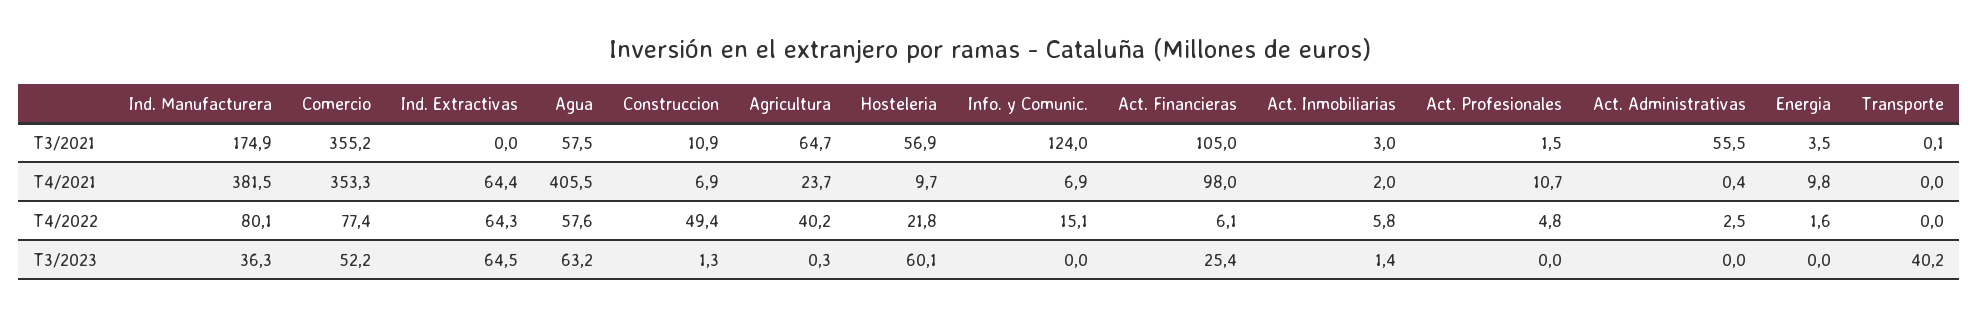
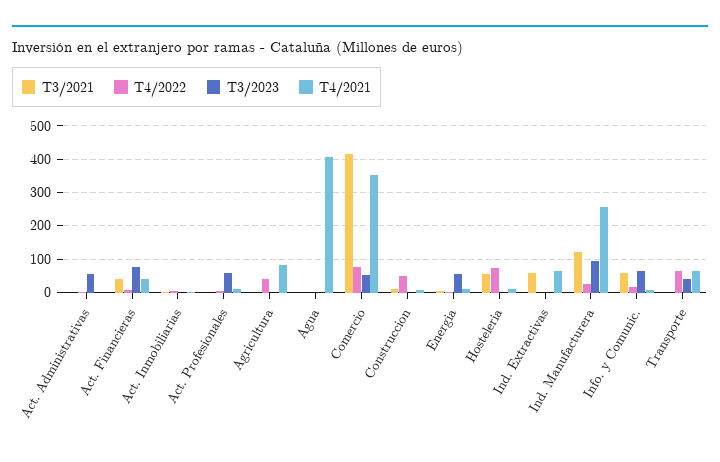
T3/2021, Ind. Manufacturera: 174.9 -> 120
T3/2021, Comercio: 355.2 -> 420
T3/2021, Ind. Extractivas: 0 -> 60
T3/2021, Agua: 57.5 -> 0
T3/2021, Agricultura: 64.7 -> 0
T3/2021, Info. y Comunic.: 124 -> 60
T3/2021, Act. Financieras: 105 -> 40
T3/2021, Act. Administrativas: 55.5 -> 0
T4/2021, Ind. Manufacturera: 381.5 -> 260
T4/2021, Agricultura: 23.7 -> 80
T4/2021, Act. Financieras: 98 -> 40
T4/2021, Transporte: 0 -> 60
T4/2022, Ind. Manufacturera: 80.1 -> 20
T4/2022, Ind. Extractivas: 64.3 -> 0
T4/2022, Agua: 57.6 -> 0
T4/2022, Hosteleria: 21.8 -> 80
T4/2022, Transporte: 0 -> 60
T3/2023, Ind. Manufacturera: 36.3 -> 100
T3/2023, Ind. Extractivas: 64.5 -> 0
T3/2023, Agua: 63.2 -> 0
T3/2023, Hosteleria: 60.1 -> 0
T3/2023, Info. y Comunic.: 0 -> 60
T3/2023, Act. Financieras: 25.4 -> 80
T3/2023, Act. Profesionales: 0 -> 60
T3/2023, Act. Administrativas: 0 -> 60
T3/2023, Energia: 0 -> 60

